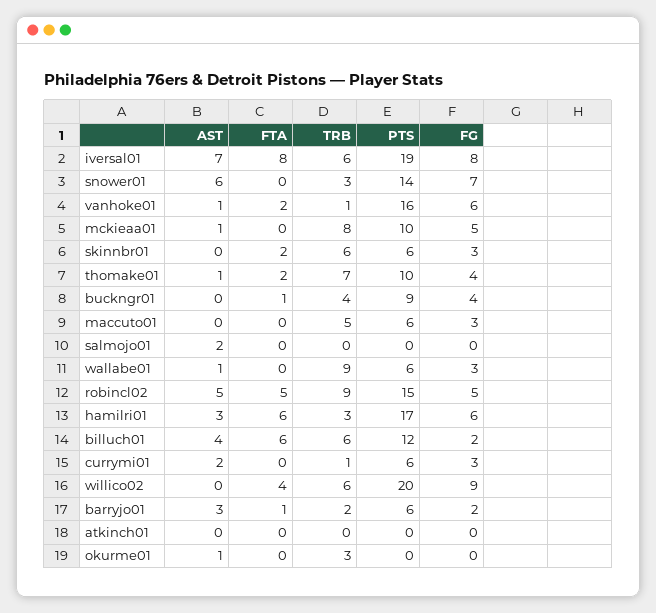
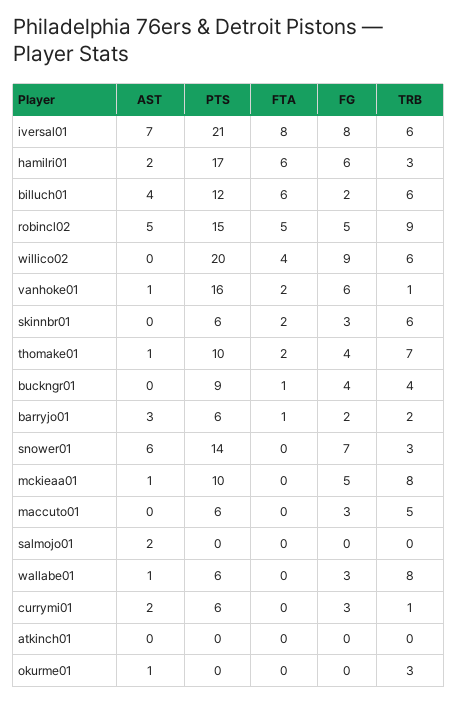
PTS, iversal01: 19 -> 21
TRB, wallabe01: 9 -> 8
AST, hamilri01: 3 -> 2

